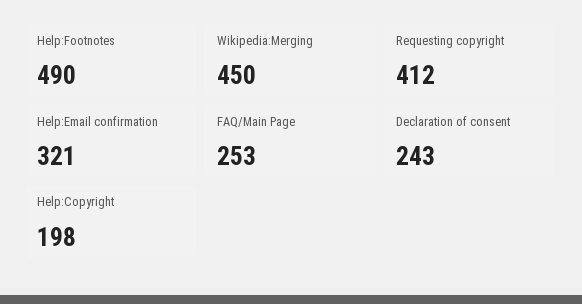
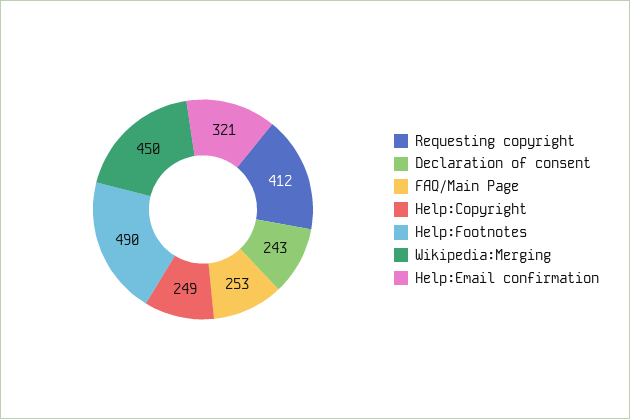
Help:Copyright: 198 -> 249

